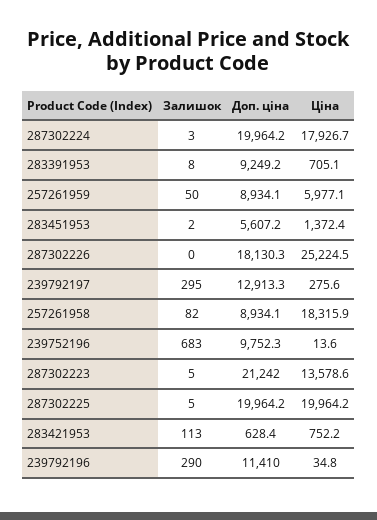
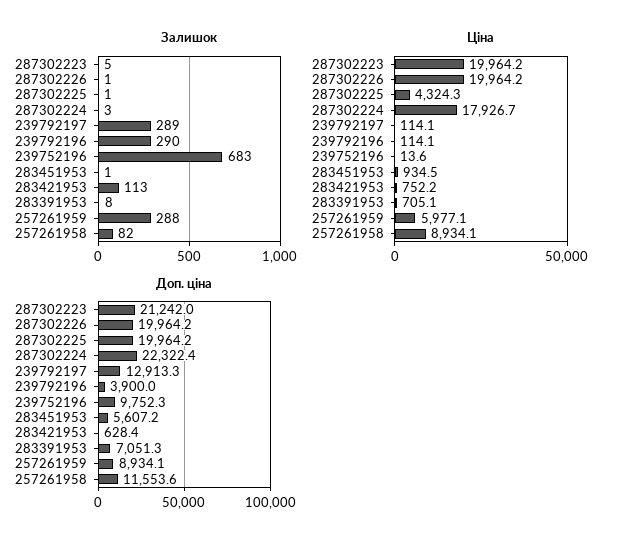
Доп. ціна, 287302224: 19964.2 -> 22322.4
Доп. ціна, 283391953: 9249.2 -> 7051.3
Залишок, 257261959: 50 -> 288
Залишок, 283451953: 2 -> 1
Ціна, 283451953: 1372.4 -> 934.5
Залишок, 287302226: 0 -> 1
Доп. ціна, 287302226: 18130.3 -> 19964.2
Ціна, 287302226: 25224.5 -> 19964.2
Залишок, 239792197: 295 -> 289
Ціна, 239792197: 275.6 -> 114.1
Доп. ціна, 257261958: 8934.1 -> 11553.6
Ціна, 257261958: 18315.9 -> 8934.1
Ціна, 287302223: 13578.6 -> 19964.2
Залишок, 287302225: 5 -> 1
Ціна, 287302225: 19964.2 -> 4324.3
Доп. ціна, 239792196: 11410 -> 3900
Ціна, 239792196: 34.8 -> 114.1

